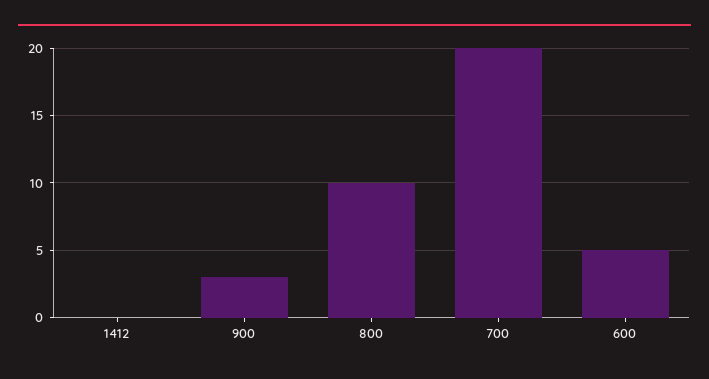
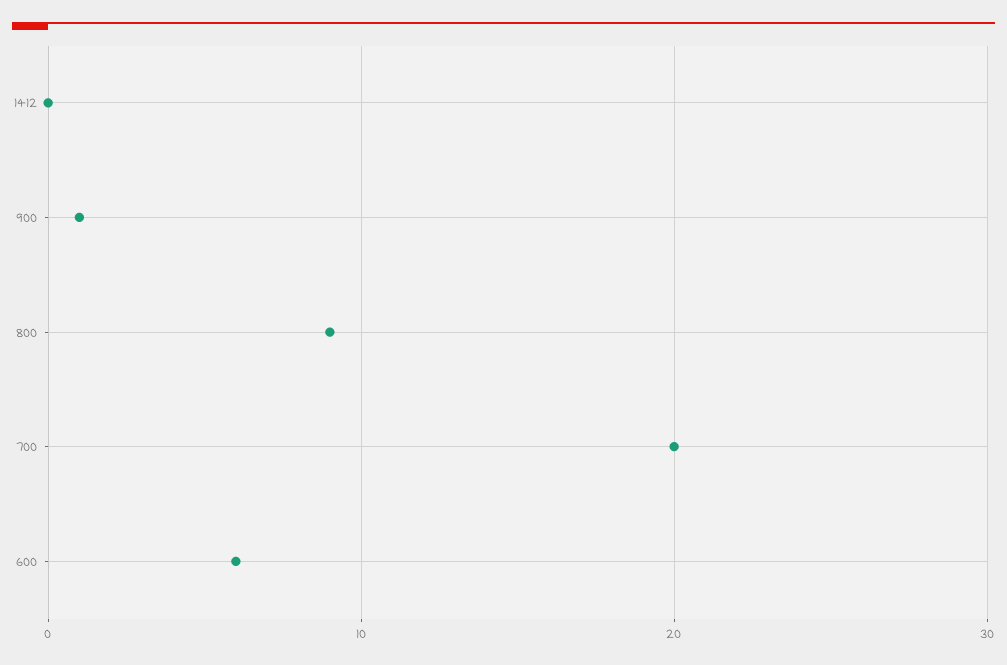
900: 3 -> 1
800: 10 -> 9
600: 5 -> 6

